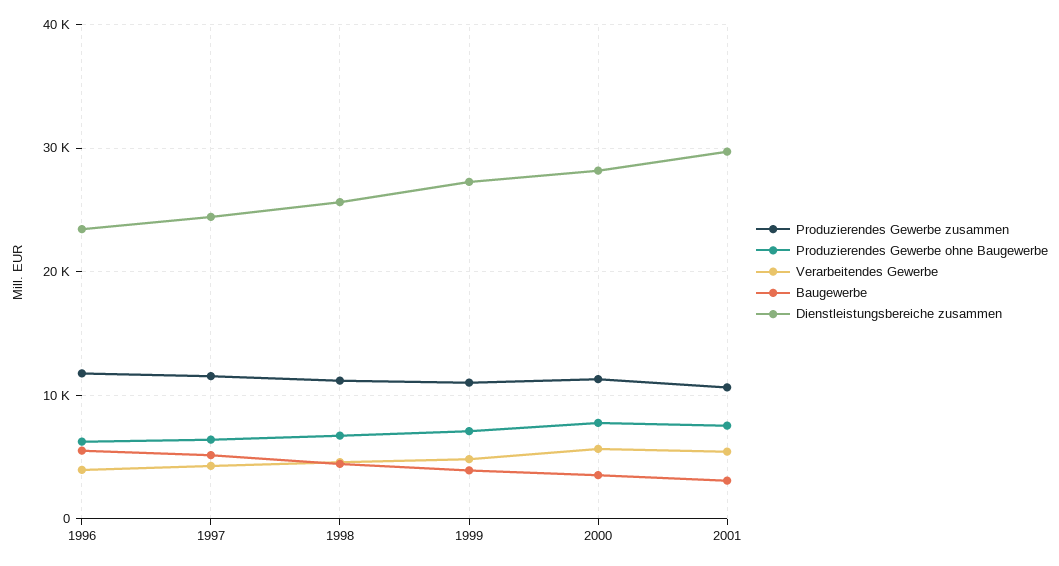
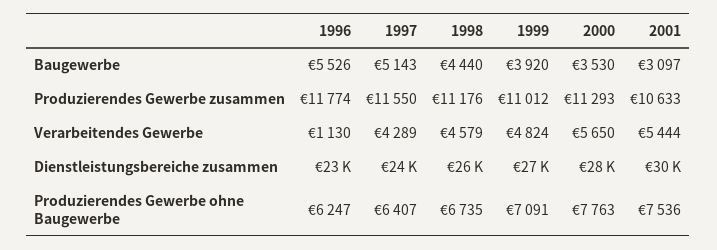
Verarbeitendes Gewerbe, 1996: 4000 -> 1130

